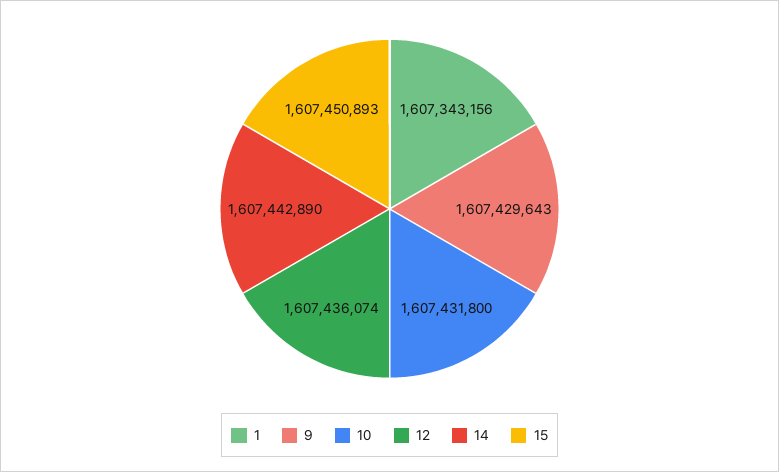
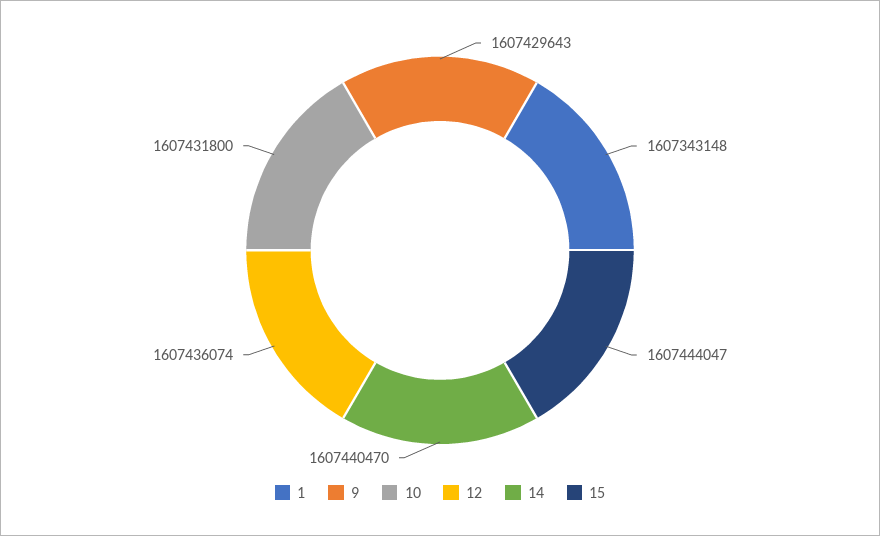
1: 1607343156 -> 1607343148
14: 1607442890 -> 1607440470
15: 1607450893 -> 1607444047

